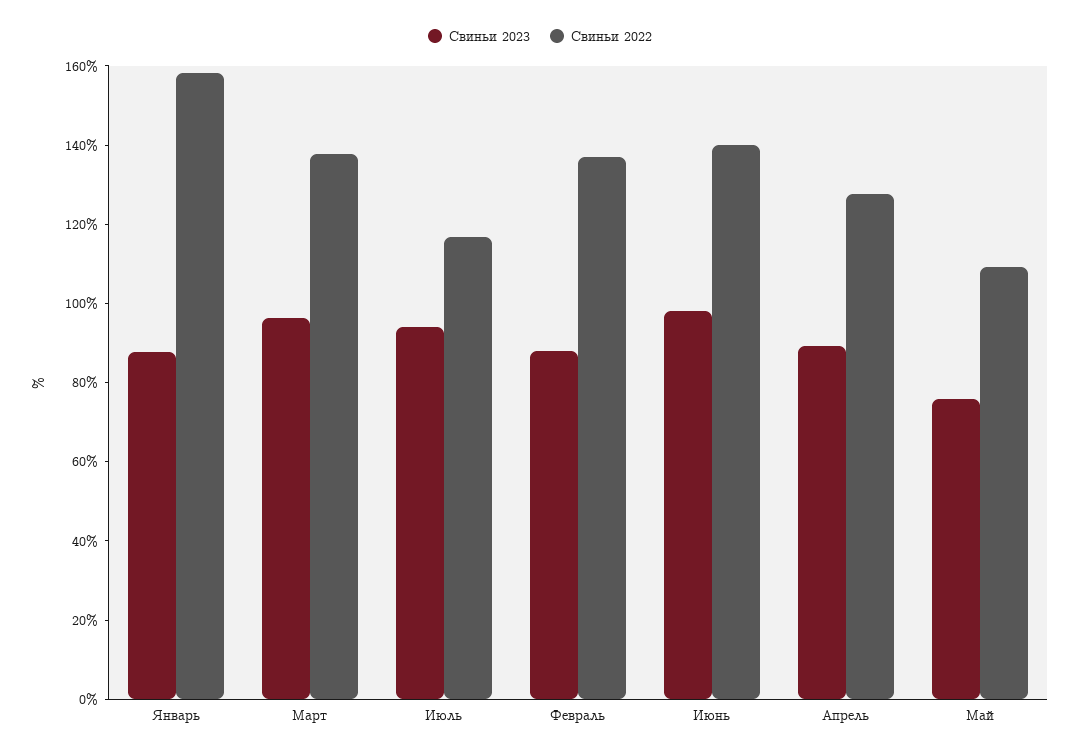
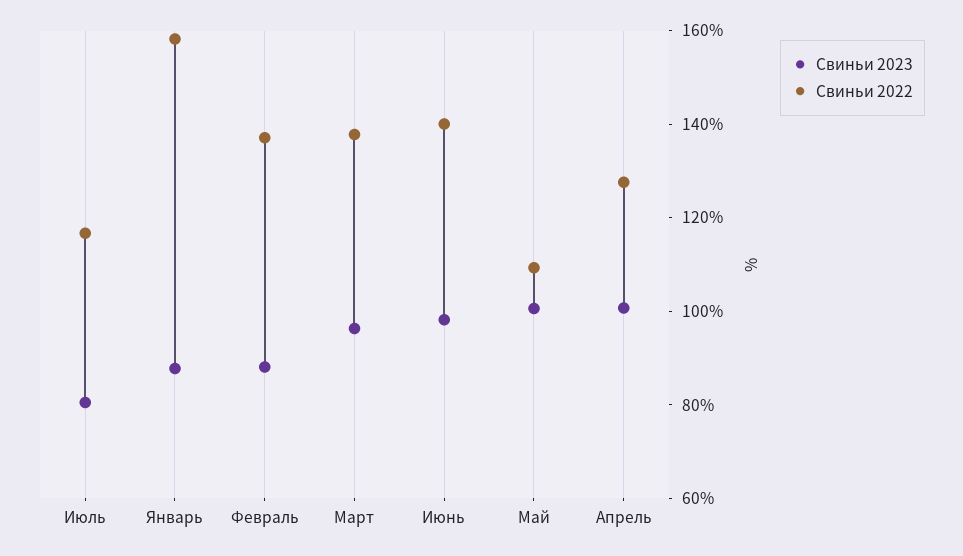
Свиньи 2023, Июль: 95 -> 80
Свиньи 2023, Апрель: 90 -> 100
Свиньи 2023, Май: 75 -> 100

